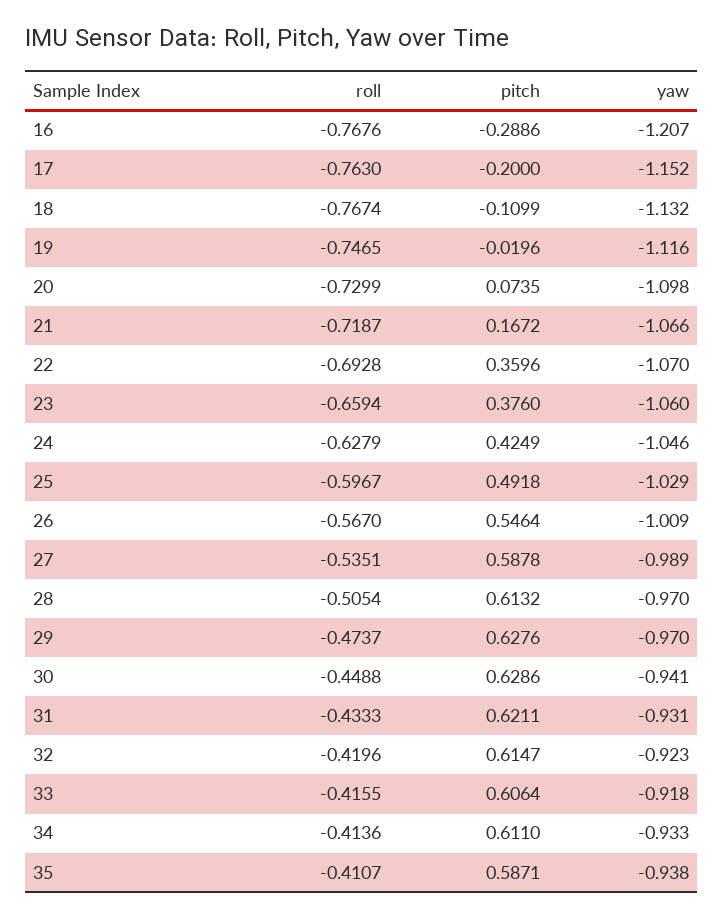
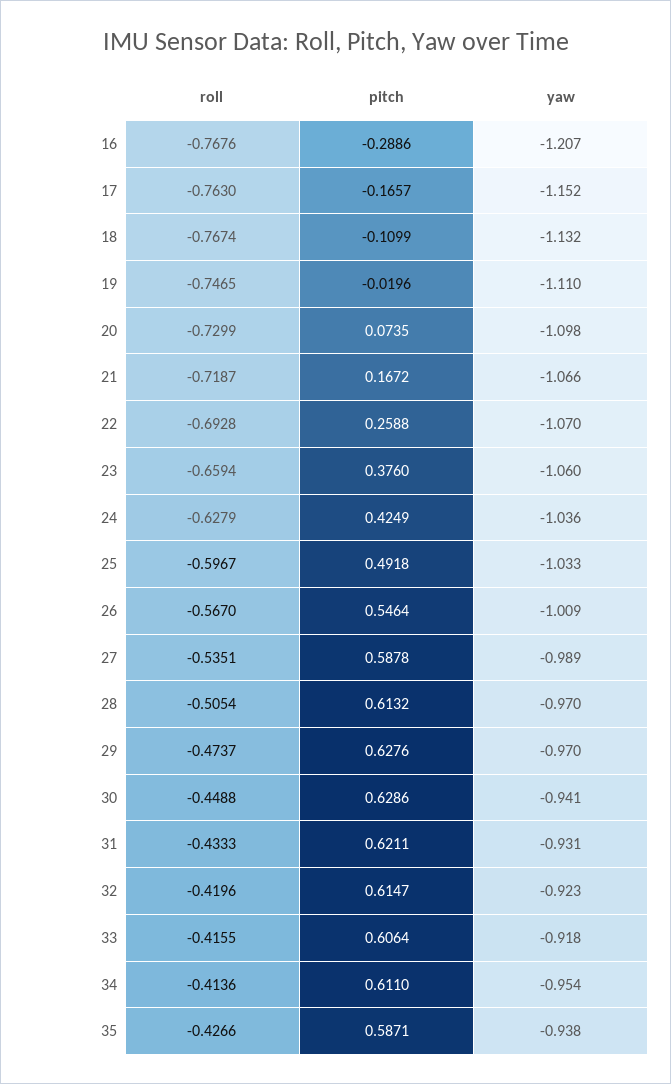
pitch, 17: -0.2 -> -0.1657
yaw, 19: -1.116 -> -1.11
pitch, 22: 0.3596 -> 0.2588
yaw, 24: -1.046 -> -1.036
yaw, 25: -1.029 -> -1.033
yaw, 34: -0.933 -> -0.954
roll, 35: -0.4107 -> -0.4266

